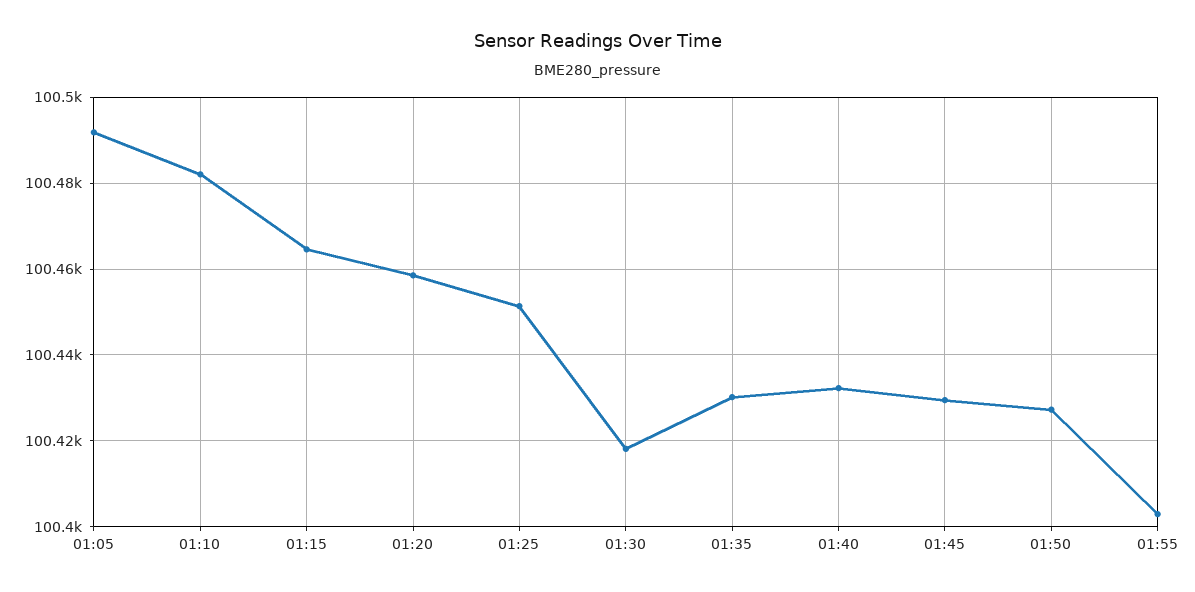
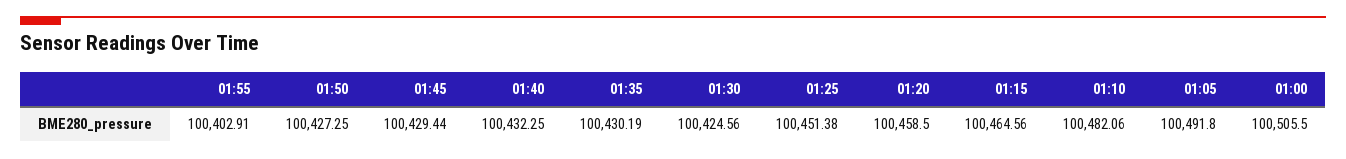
01:30: 100418 -> 100424.56
01:00: none -> 100505.5

